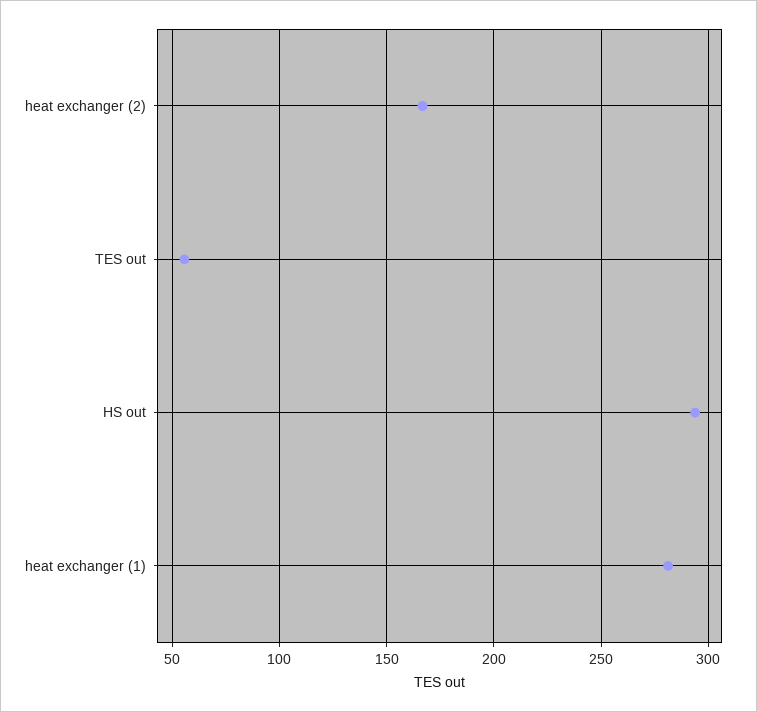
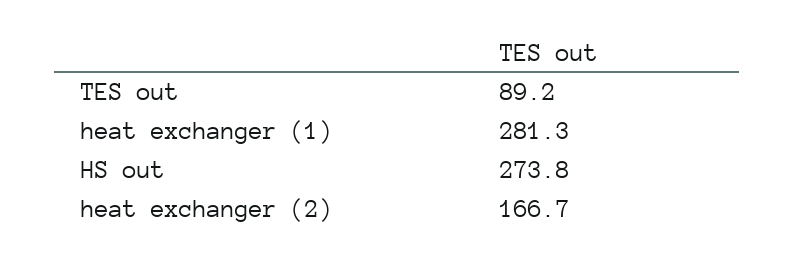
TES out: 55 -> 89.2
HS out: 295 -> 273.8

